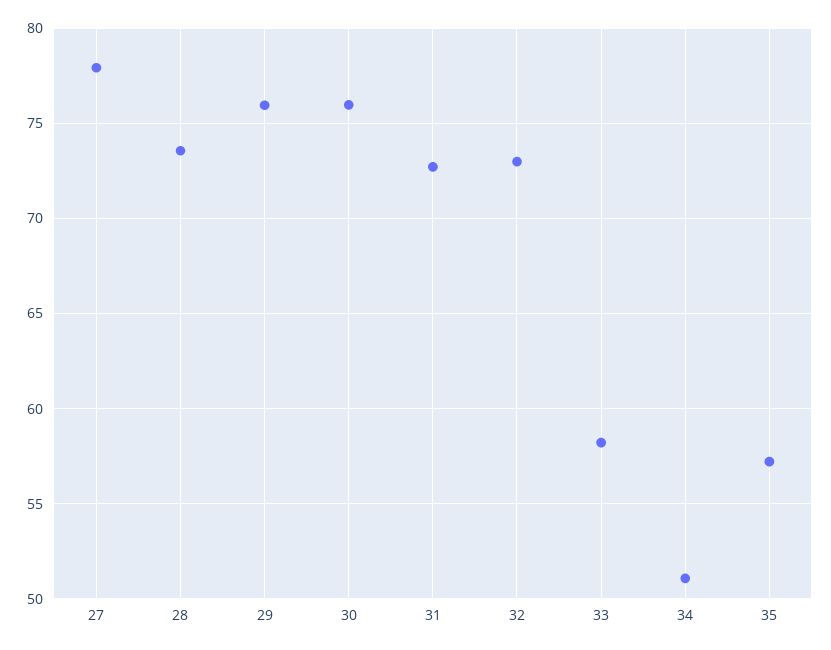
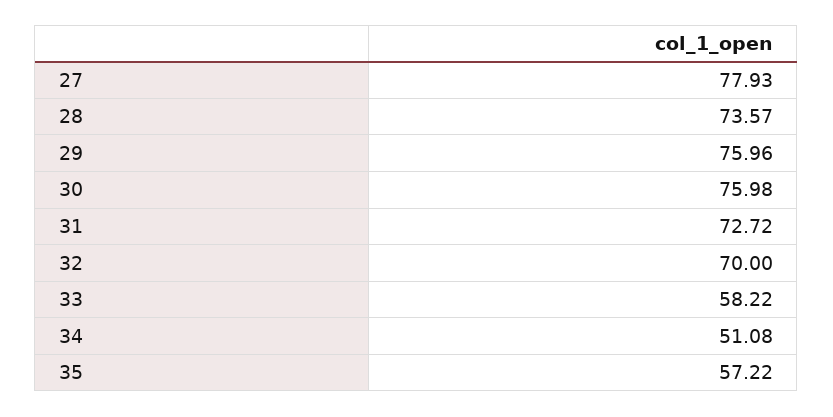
32: 73 -> 70

